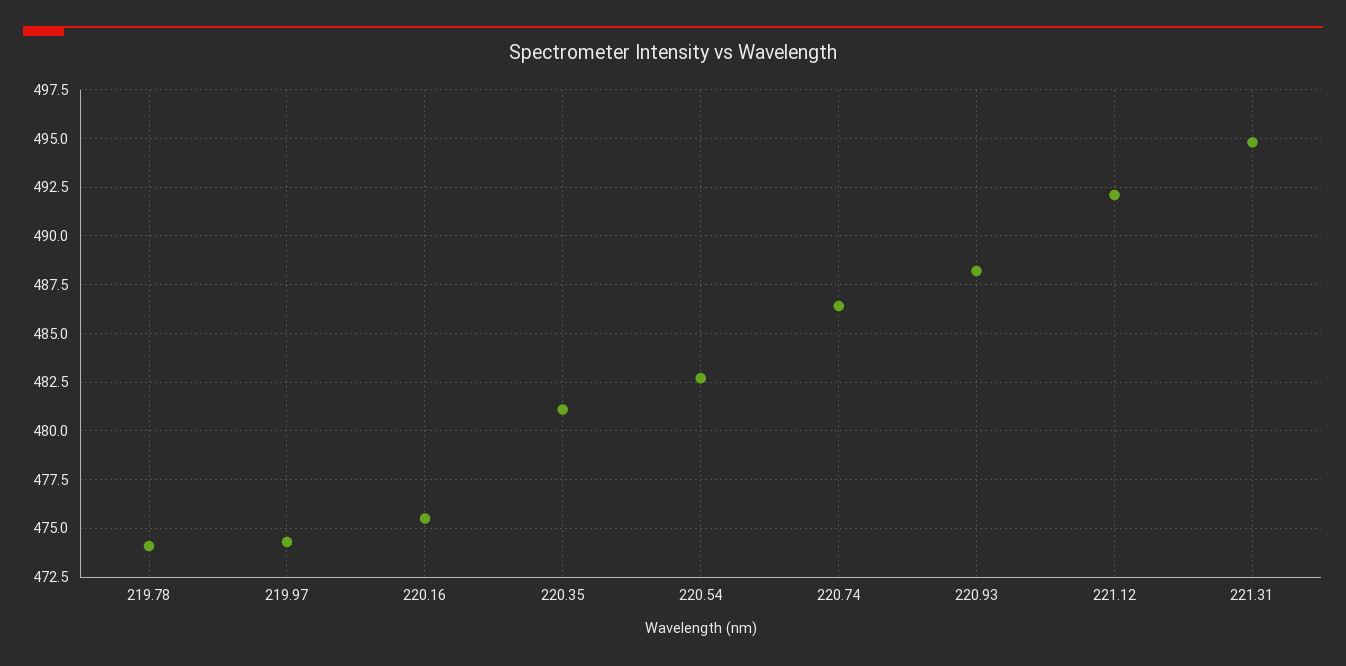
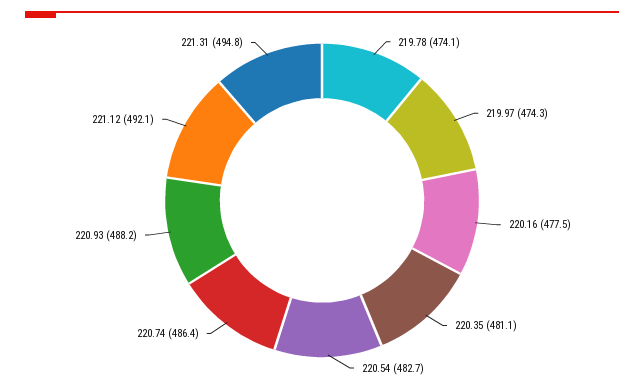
220.16: 475.5 -> 477.5

